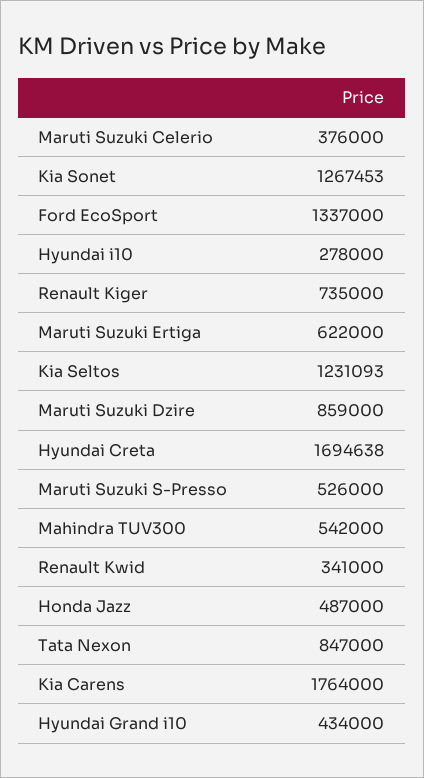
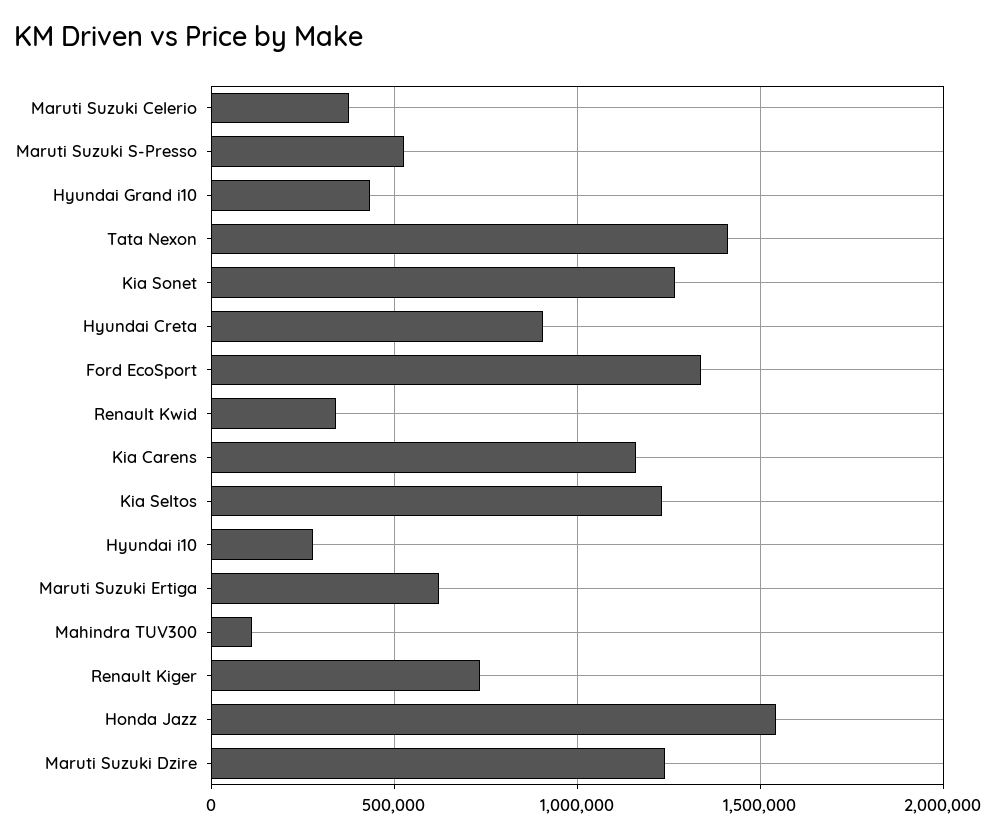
Maruti Suzuki Dzire: 859000 -> 1250000
Hyundai Creta: 1694638 -> 900000
Mahindra TUV300: 542000 -> 100000
Honda Jazz: 487000 -> 1550000
Tata Nexon: 847000 -> 1400000
Kia Carens: 1764000 -> 1150000

